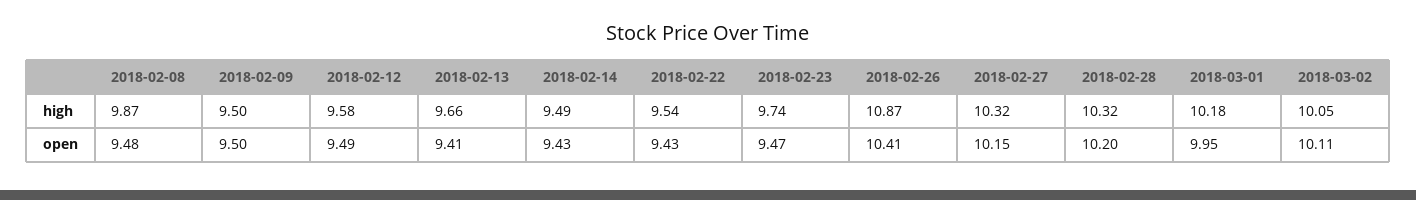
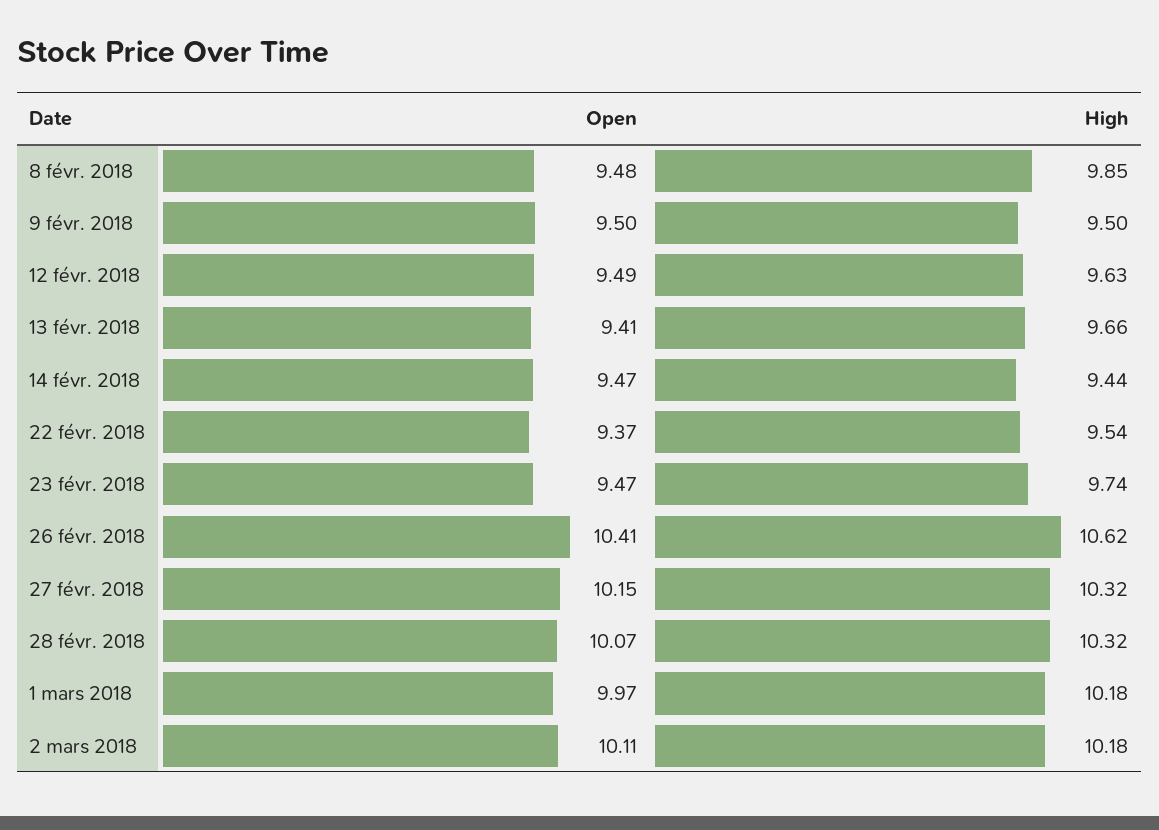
2018-02-08, high: 9.87 -> 9.85
2018-02-12, high: 9.58 -> 9.63
2018-02-14, high: 9.49 -> 9.44
2018-02-26, high: 10.87 -> 10.62
2018-03-02, high: 10.05 -> 10.18
2018-02-14, open: 9.43 -> 9.47
2018-02-22, open: 9.43 -> 9.37
2018-02-28, open: 10.2 -> 10.07
2018-03-01, open: 9.95 -> 9.97

